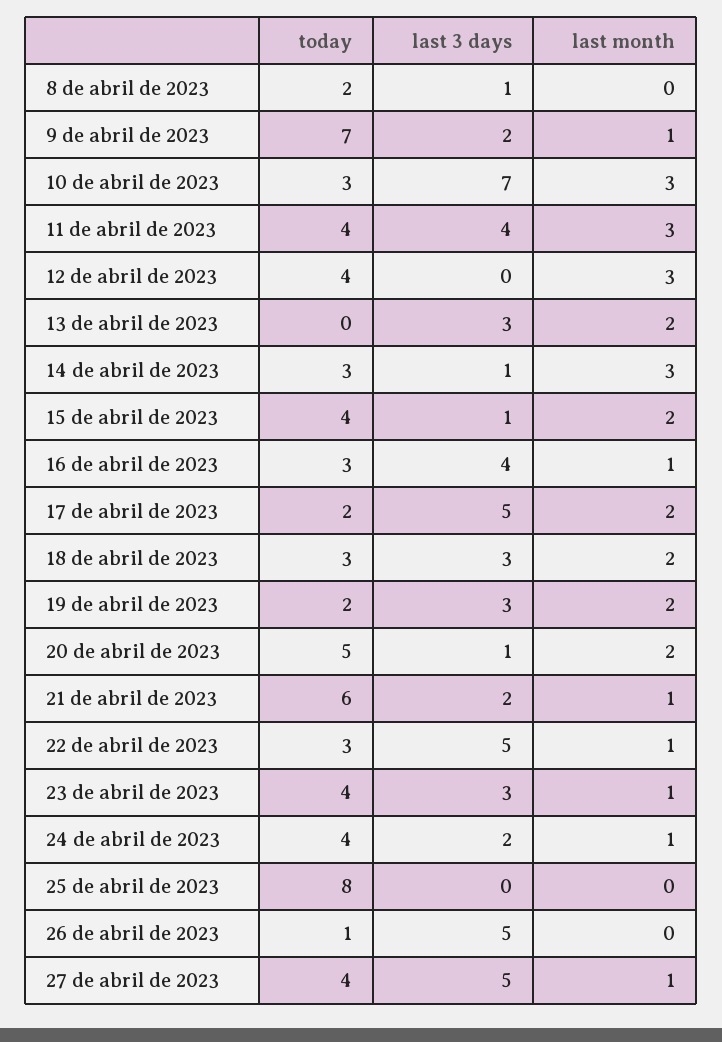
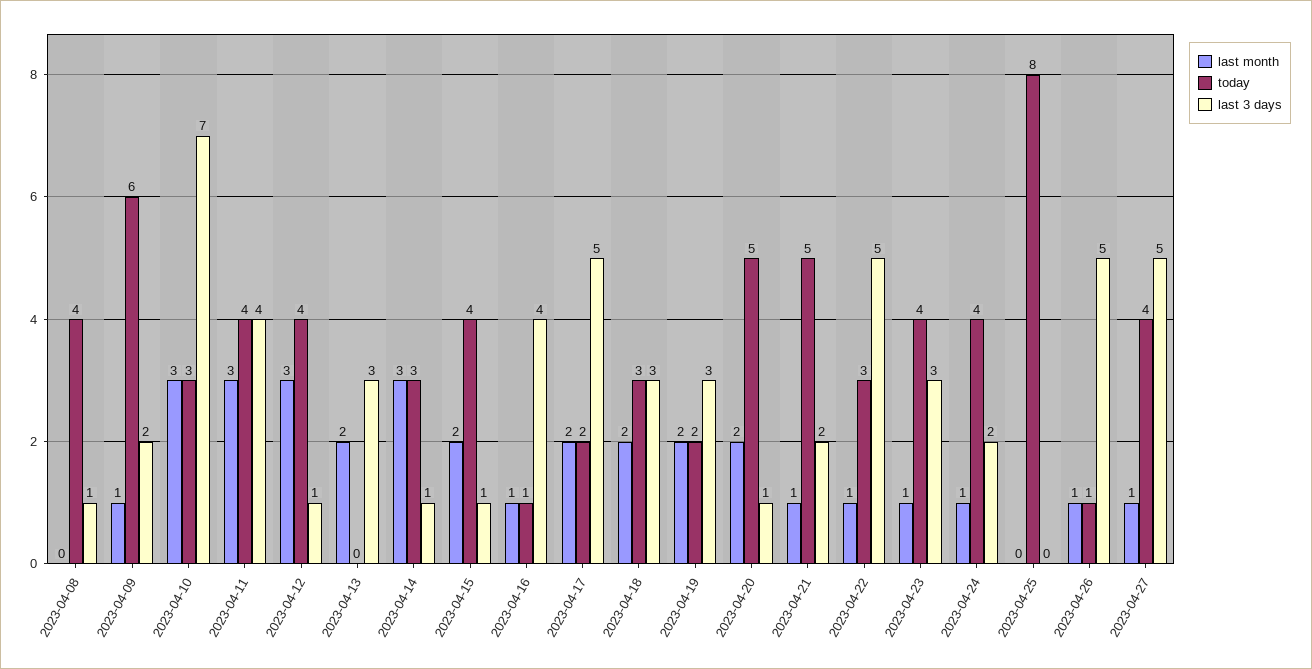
today, 8 de abril de 2023: 2 -> 4
today, 9 de abril de 2023: 7 -> 6
last 3 days, 12 de abril de 2023: 0 -> 1
today, 16 de abril de 2023: 3 -> 1
today, 21 de abril de 2023: 6 -> 5
last month, 26 de abril de 2023: 0 -> 1

